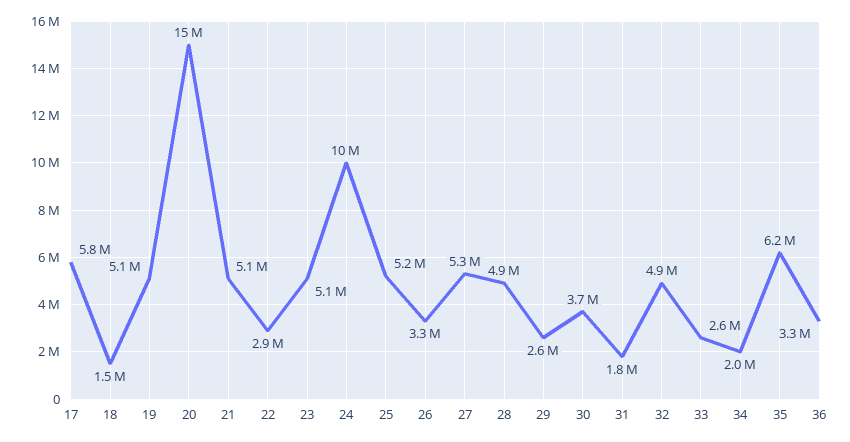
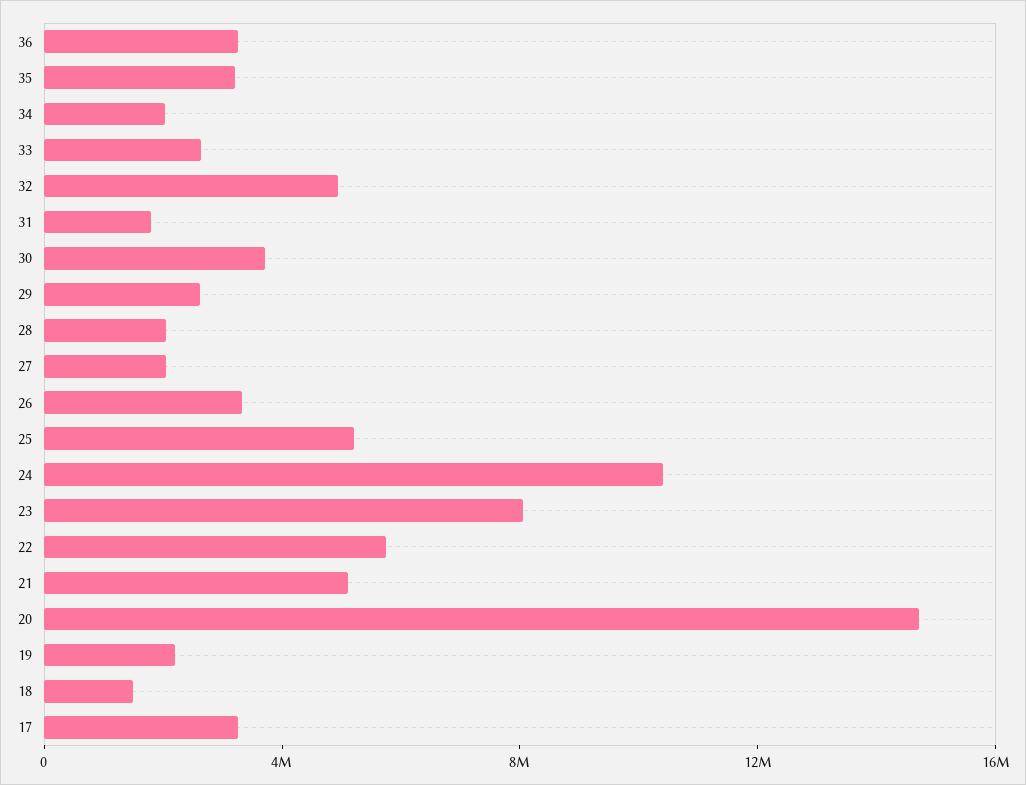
17: 5800000 -> 3000000
19: 5100000 -> 2000000
22: 2900000 -> 6000000
23: 5100000 -> 8000000
27: 5300000 -> 2000000
28: 4900000 -> 2000000
35: 6200000 -> 3000000

